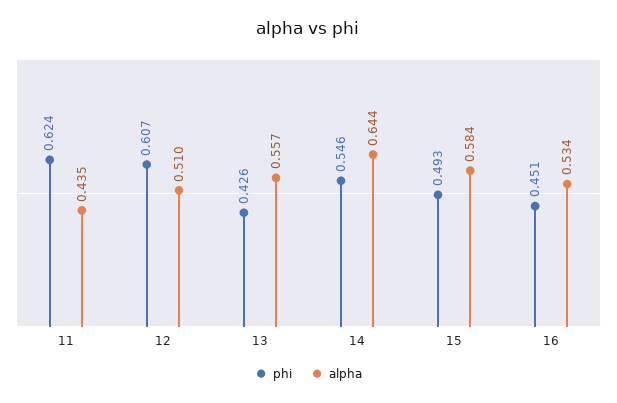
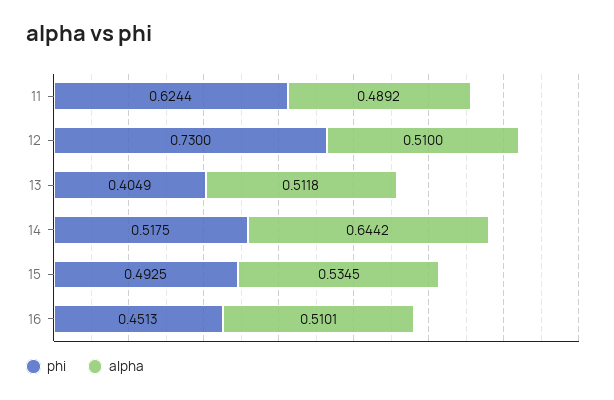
alpha, 11: 0.435 -> 0.4892
phi, 12: 0.607 -> 0.73
phi, 13: 0.426 -> 0.4049
alpha, 13: 0.557 -> 0.5118
phi, 14: 0.546 -> 0.5175
alpha, 15: 0.584 -> 0.5345
alpha, 16: 0.534 -> 0.5101

